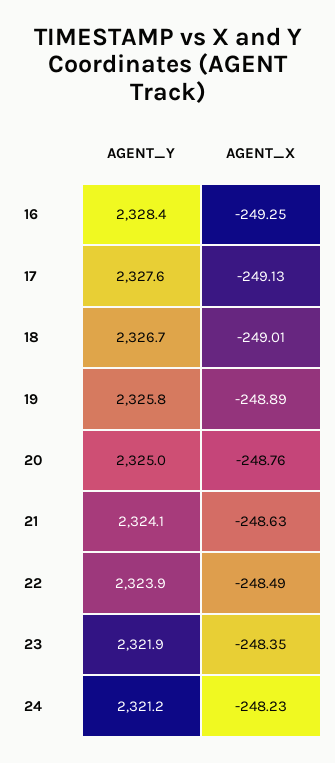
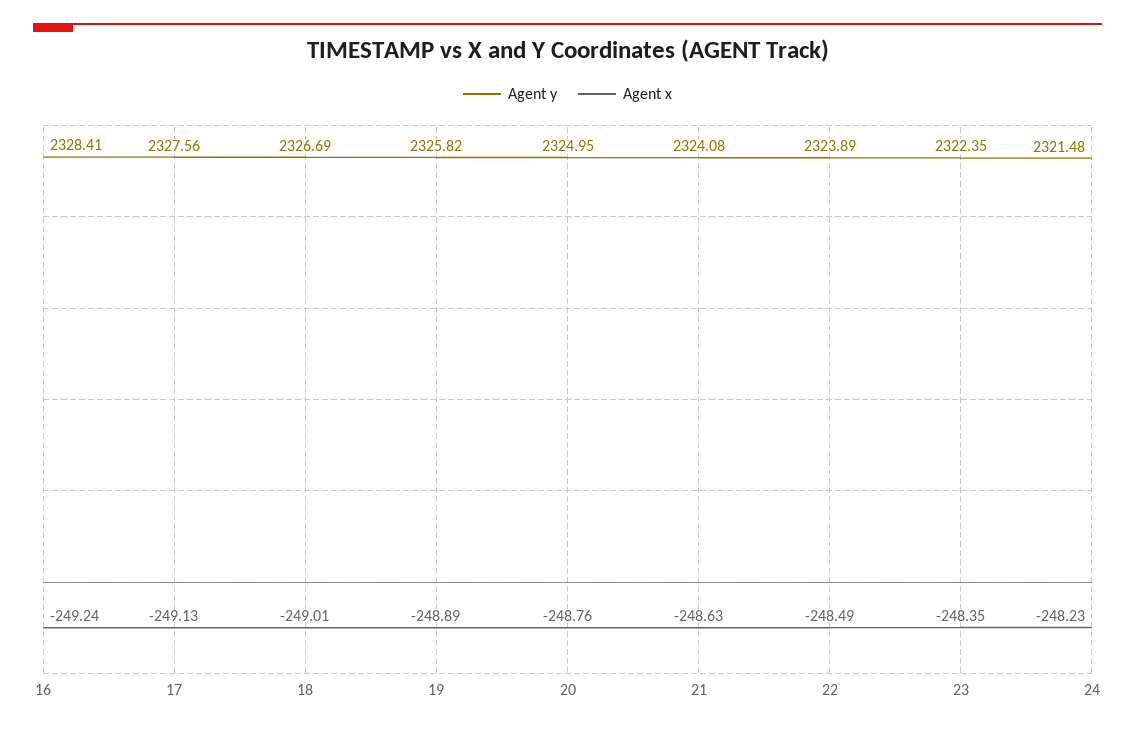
AGENT_X, 16: -249.25 -> -249.24
AGENT_Y, 23: 2321.9 -> 2322.35
AGENT_Y, 24: 2321.2 -> 2321.48

